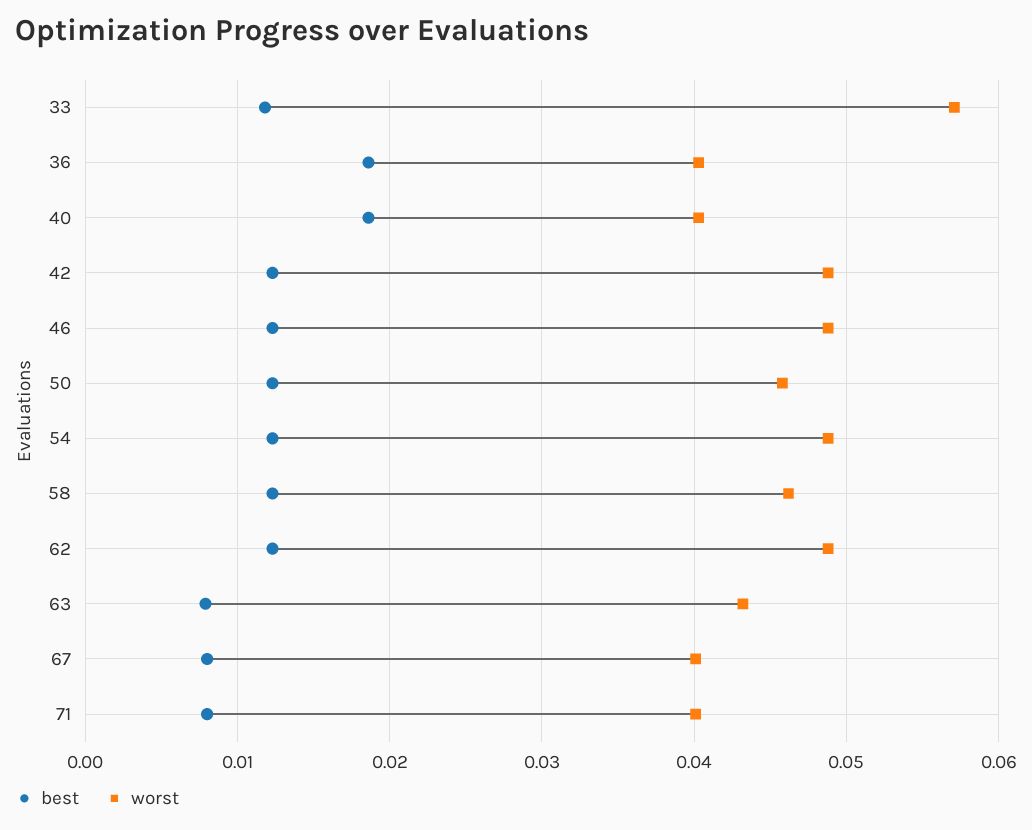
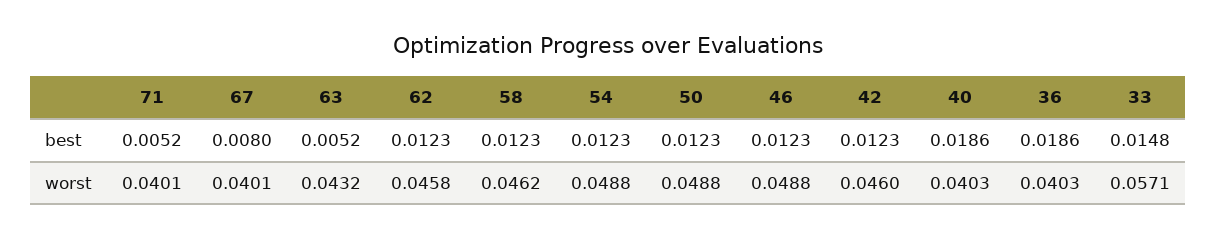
best, 33: 0.012 -> 0.0148
worst, 42: 0.049 -> 0.046
worst, 50: 0.046 -> 0.0488
worst, 62: 0.049 -> 0.0458
best, 63: 0.008 -> 0.0052
best, 71: 0.008 -> 0.0052

